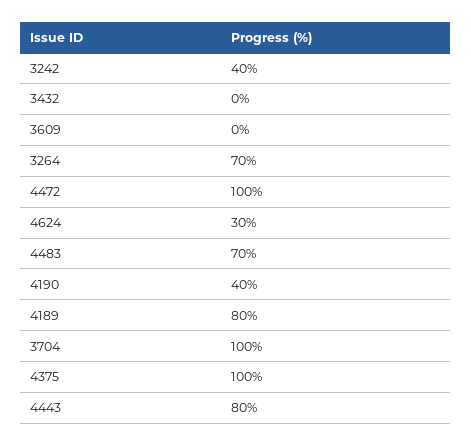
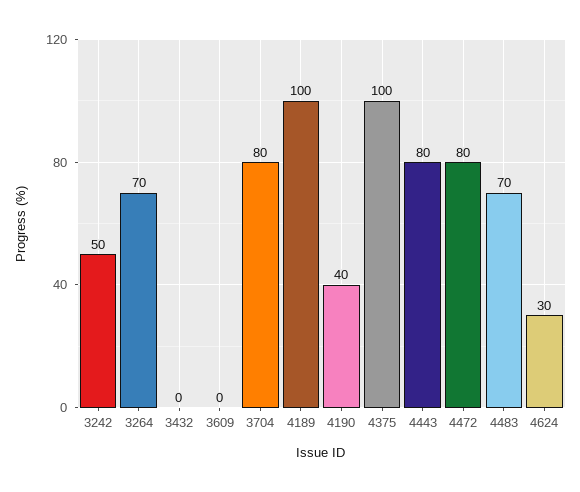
3242: 40 -> 50
4472: 100 -> 80
4189: 80 -> 100
3704: 100 -> 80

